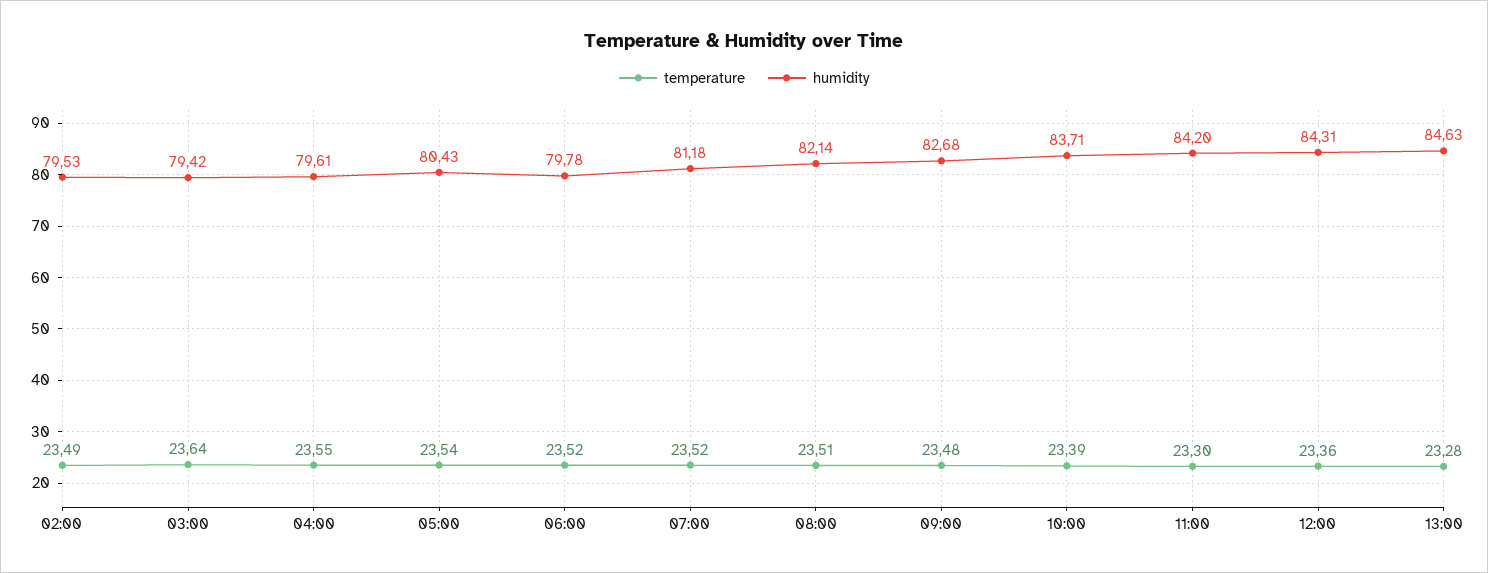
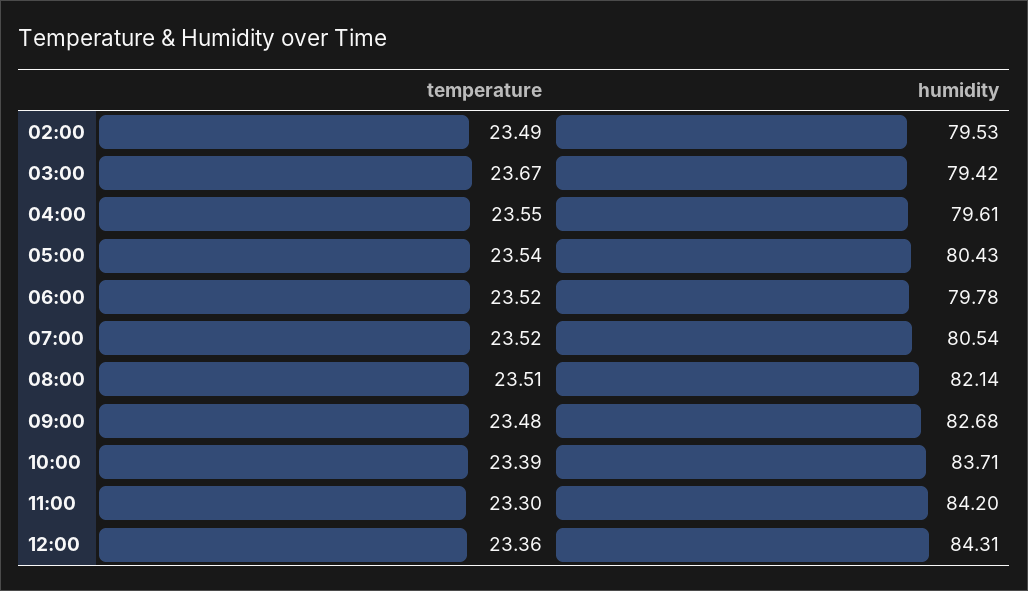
temperature, 03:00: 23.64 -> 23.67
humidity, 07:00: 81.18 -> 80.54
temperature, 13:00: 23.28 -> none
humidity, 13:00: 84.63 -> none

